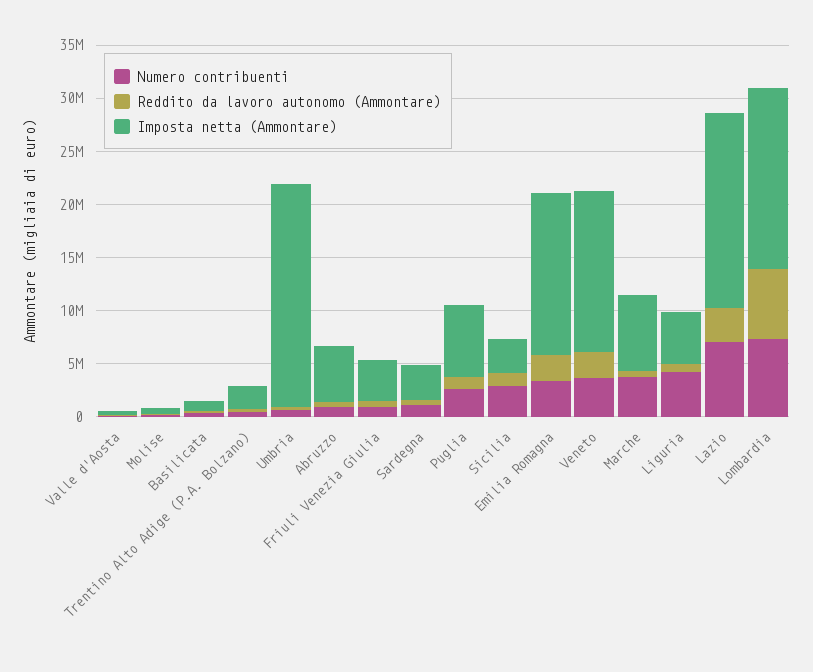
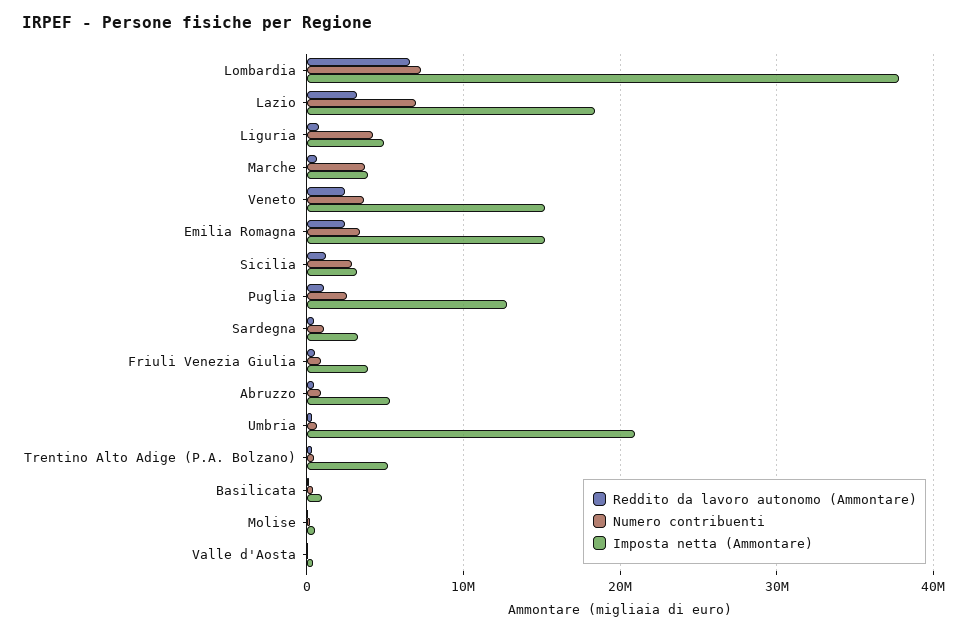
Imposta netta (Ammontare), Trentino Alto Adige (P.A. Bolzano): 2000000 -> 5000000
Imposta netta (Ammontare), Puglia: 7000000 -> 13000000
Imposta netta (Ammontare), Marche: 7000000 -> 4000000
Imposta netta (Ammontare), Lombardia: 17000000 -> 38000000

